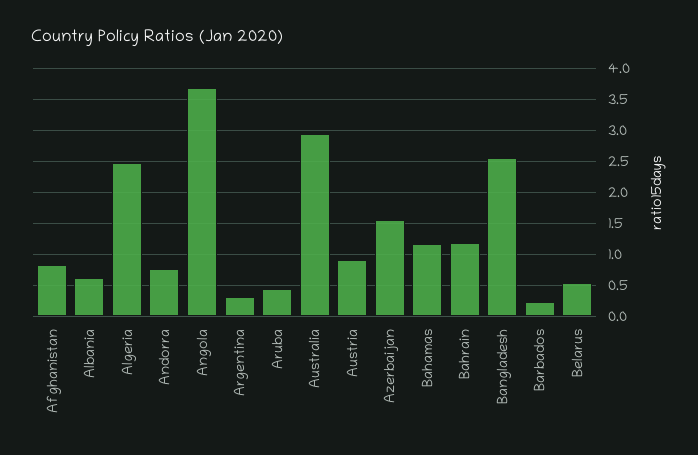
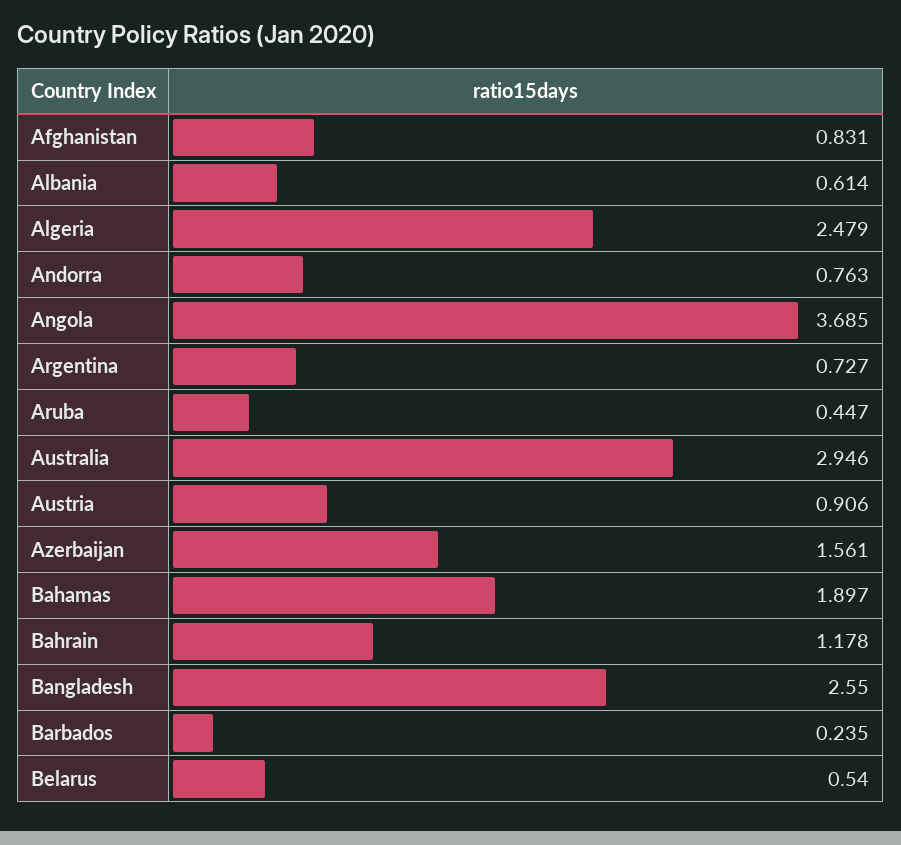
Argentina: 0.3 -> 0.727
Bahamas: 1.2 -> 1.897

